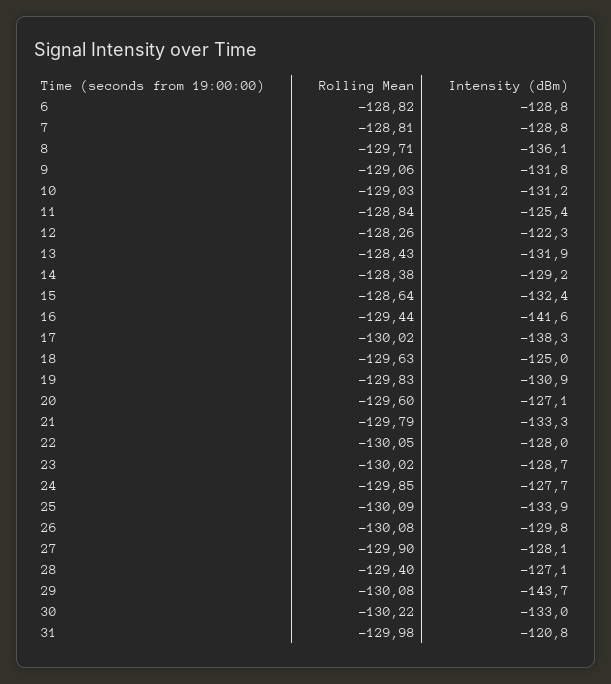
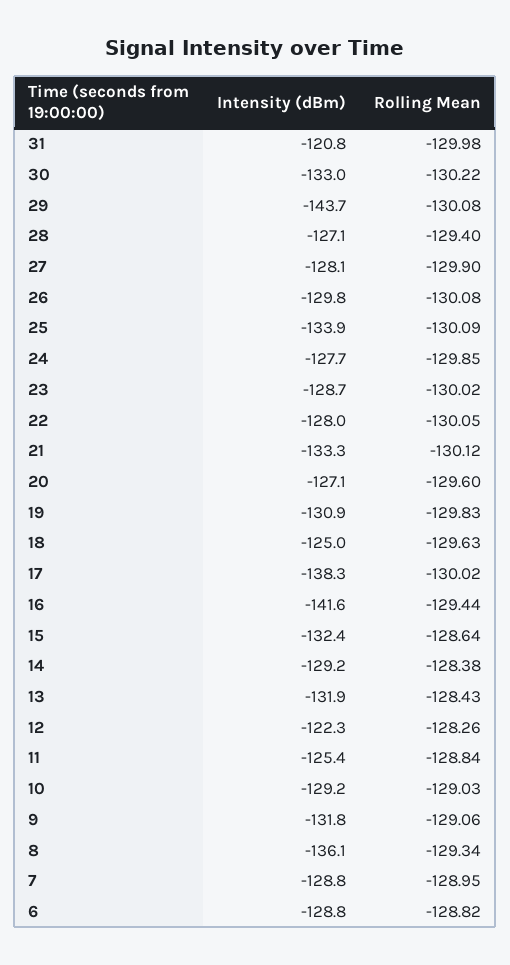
Rolling Mean, 7: -128.81 -> -128.95
Rolling Mean, 8: -129.71 -> -129.34
Intensity (dBm), 10: -131.2 -> -129.2
Rolling Mean, 21: -129.79 -> -130.12

